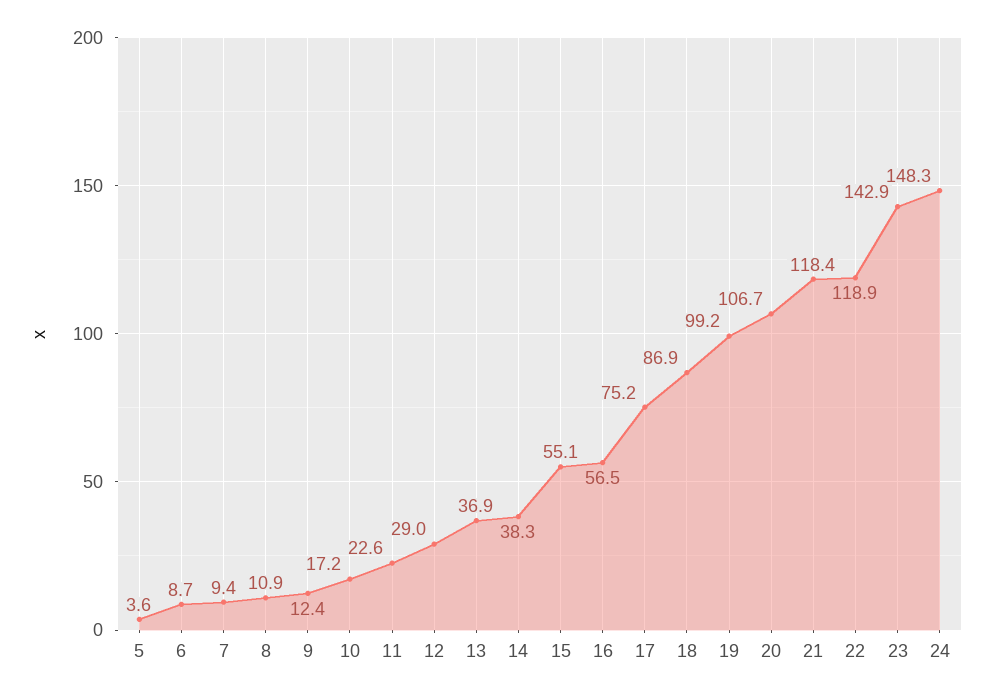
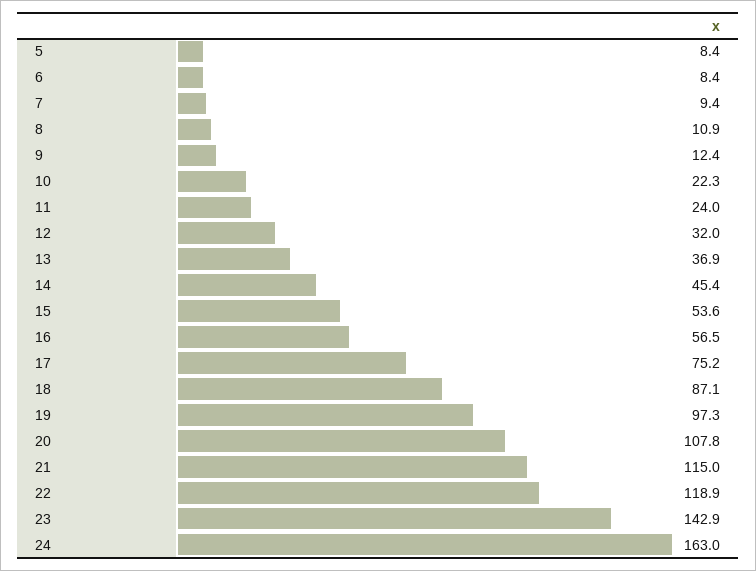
5: 3.6 -> 8.4
6: 8.7 -> 8.4
10: 17.2 -> 22.3
11: 22.6 -> 24
12: 29 -> 32
14: 38.3 -> 45.4
15: 55.1 -> 53.6
18: 86.9 -> 87.1
19: 99.2 -> 97.3
20: 106.7 -> 107.8
21: 118.4 -> 115
24: 148.3 -> 163

